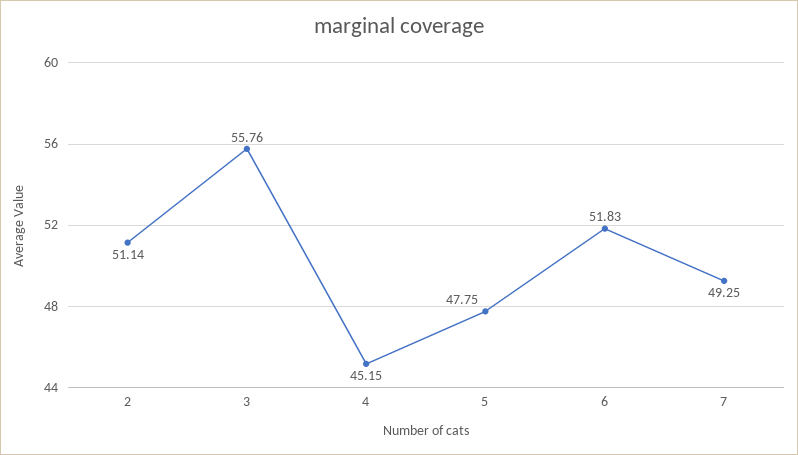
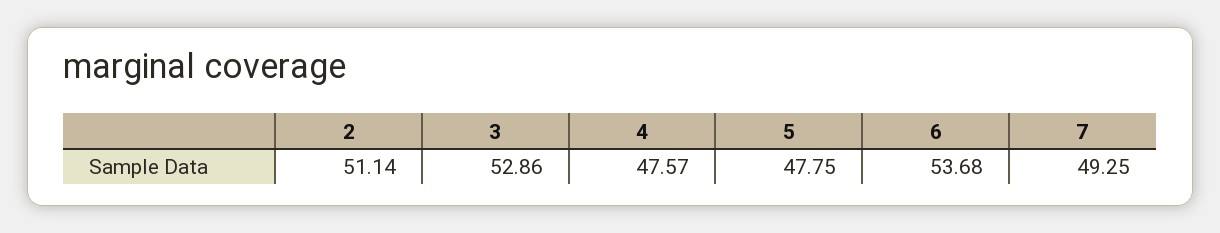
3: 55.76 -> 52.86
4: 45.15 -> 47.57
6: 51.83 -> 53.68

